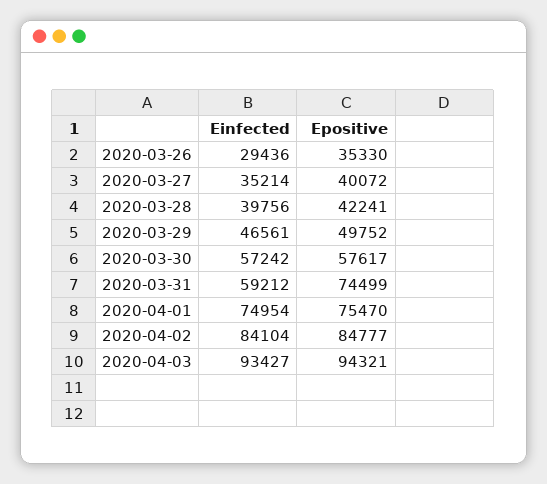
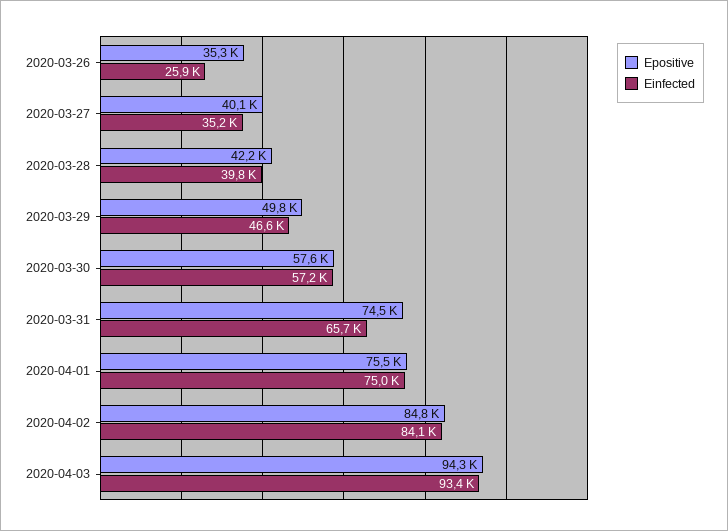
Einfected, 2020-03-26: 29436 -> 25900
Einfected, 2020-03-31: 59212 -> 65700

